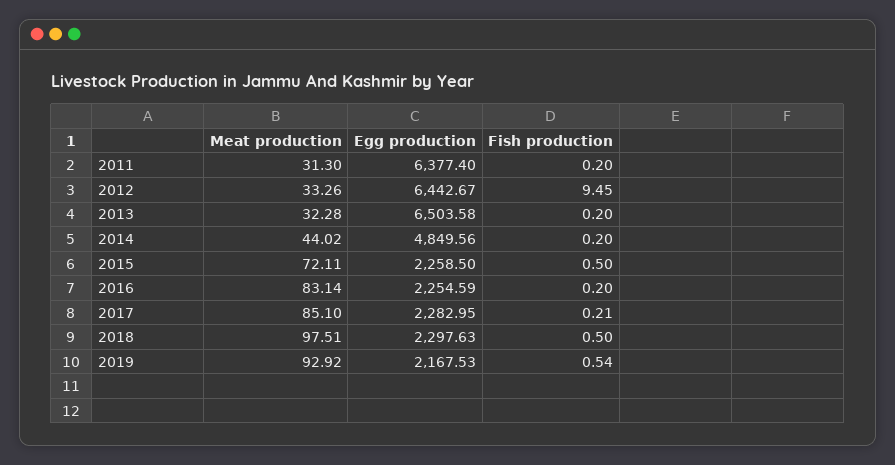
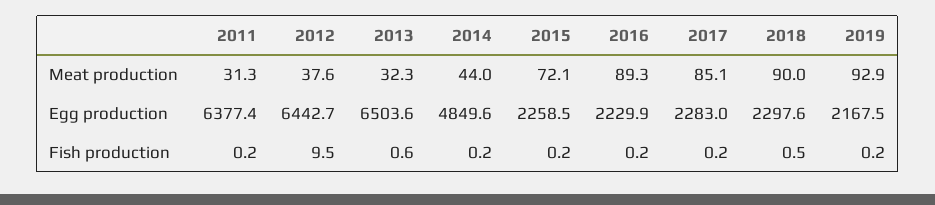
Meat production, 2012: 33.26 -> 37.6
Fish production, 2013: 0.2 -> 0.6
Fish production, 2015: 0.5 -> 0.2
Meat production, 2016: 83.14 -> 89.3
Egg production, 2016: 2254.59 -> 2229.9
Meat production, 2018: 97.51 -> 90
Fish production, 2019: 0.54 -> 0.2

